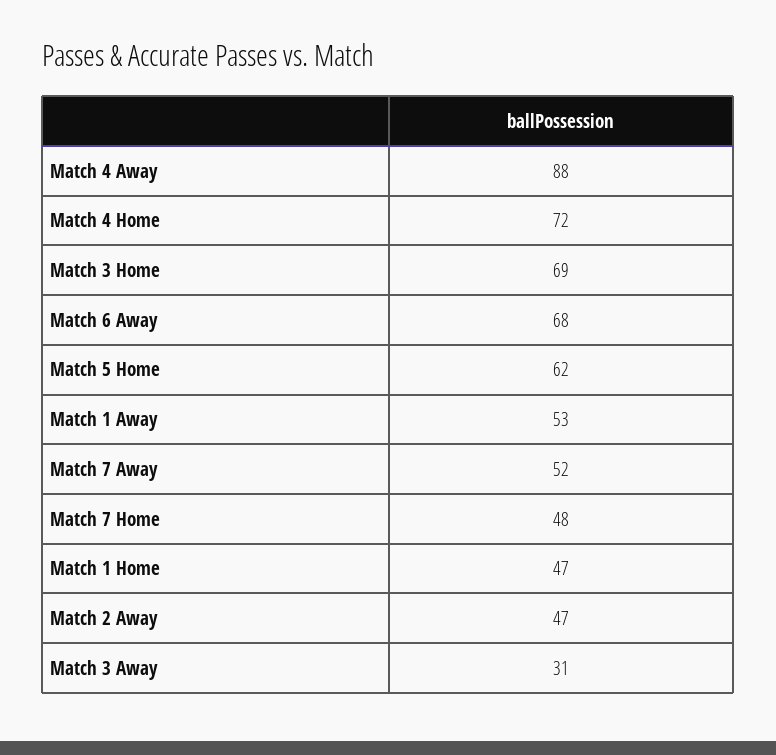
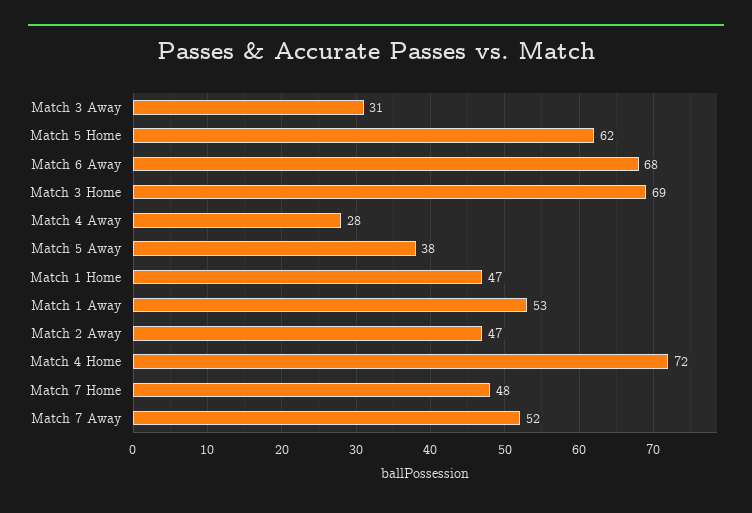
Match 4 Away: 88 -> 28
Match 5 Away: none -> 38

